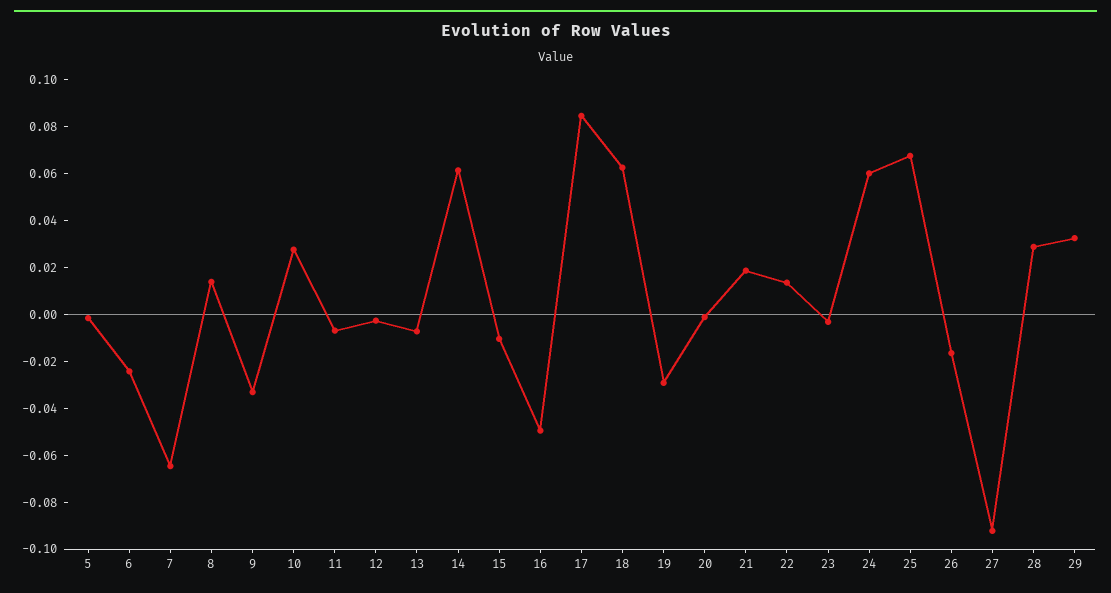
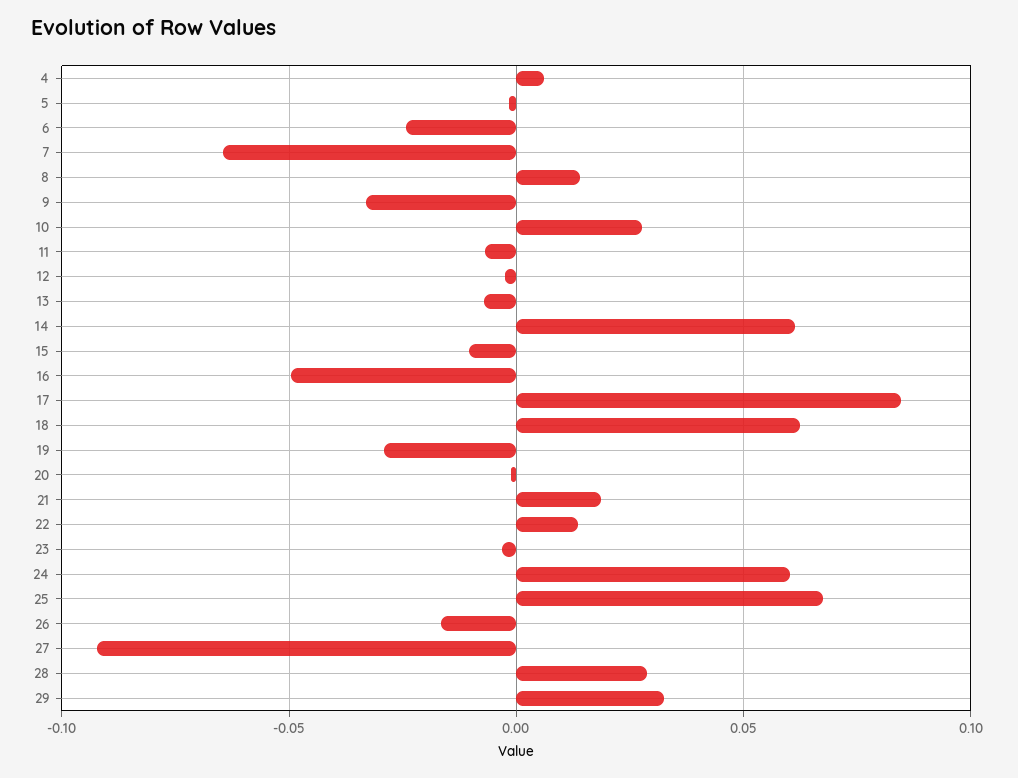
4: none -> 0.005

